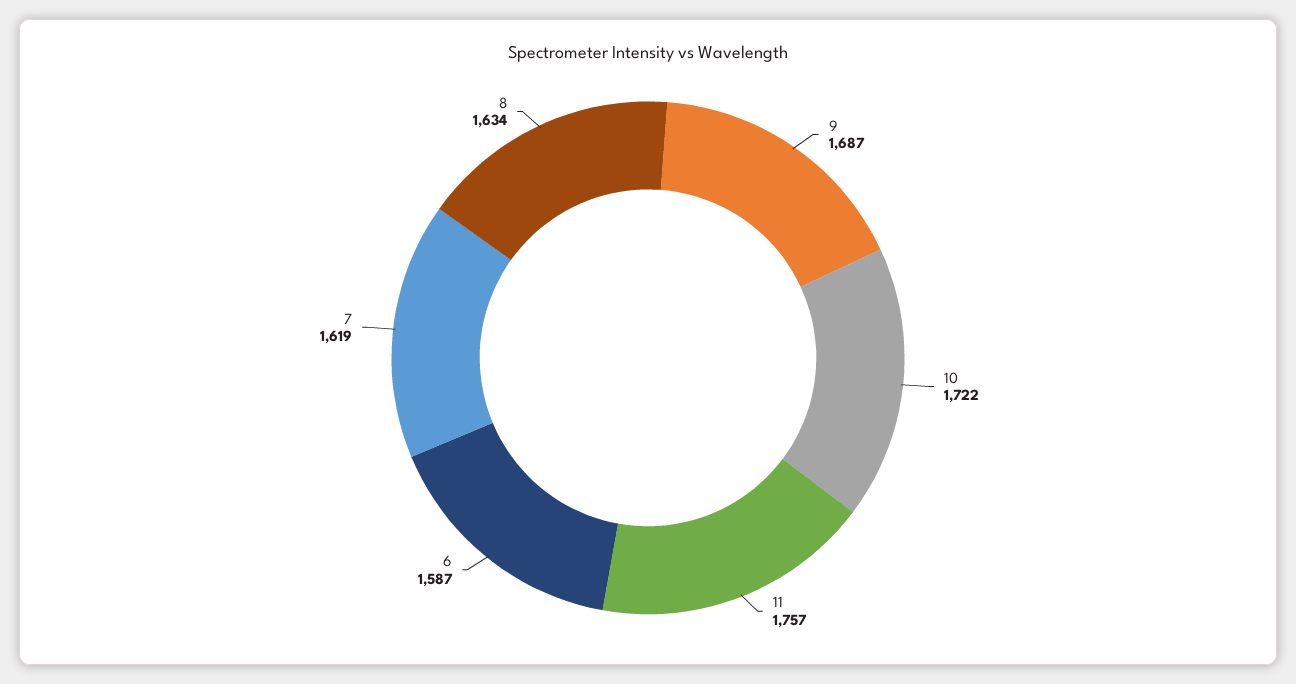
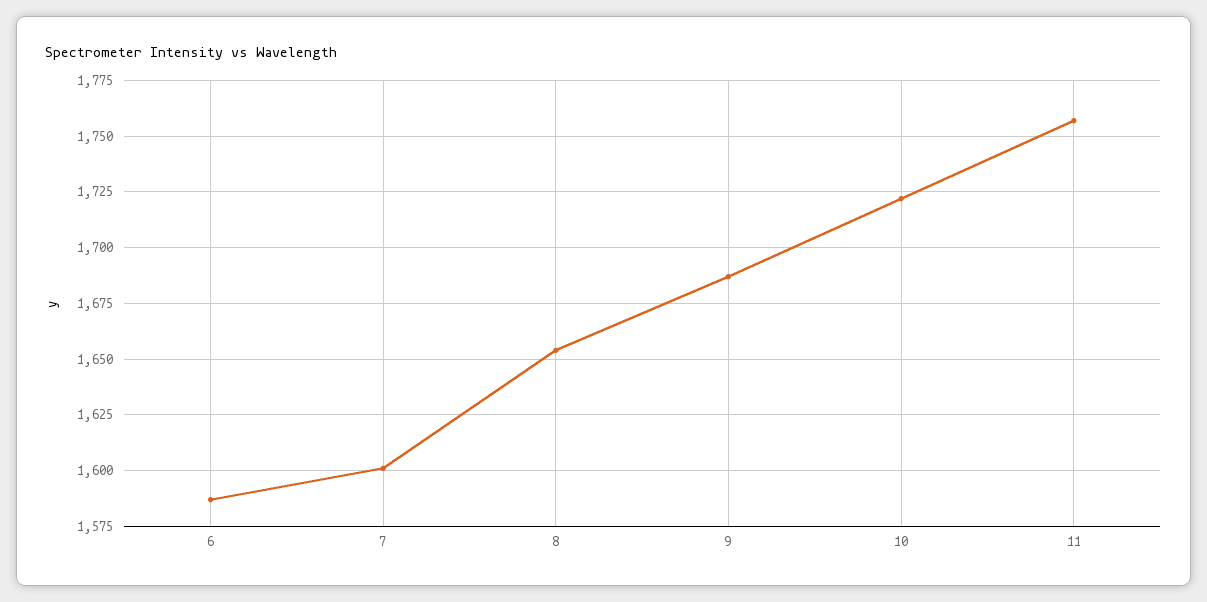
7: 1619 -> 1600
8: 1634 -> 1655

